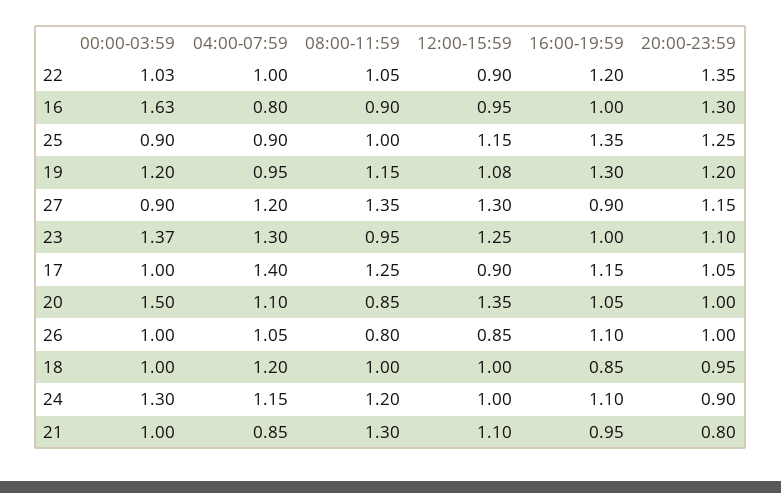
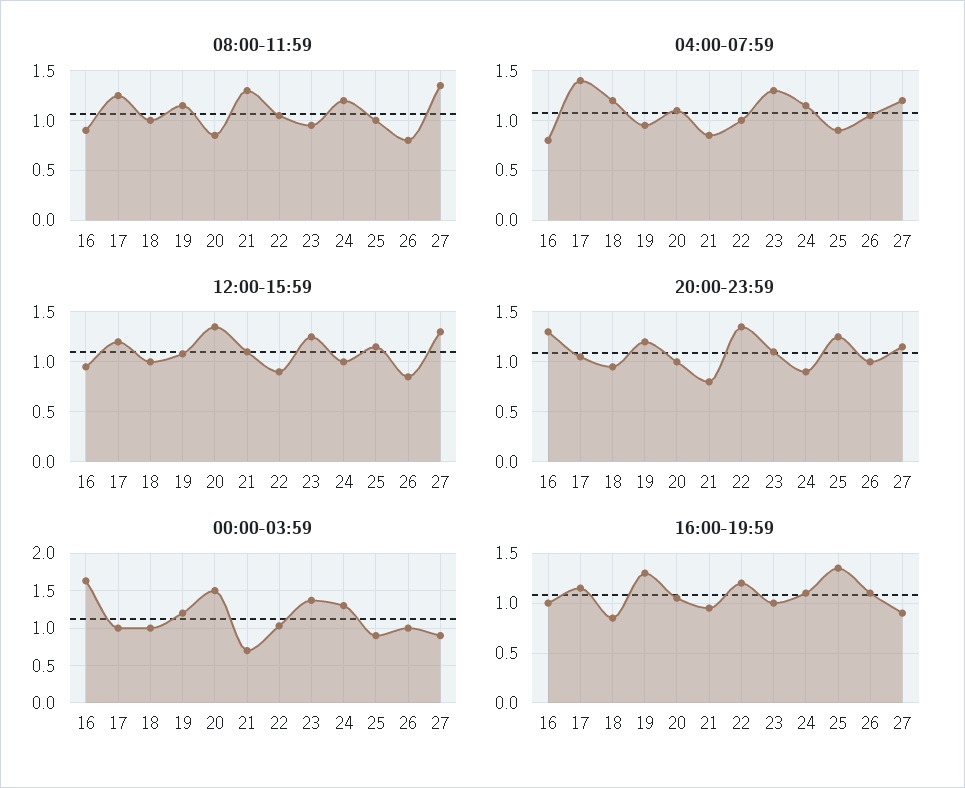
12:00-15:59, 17: 0.9 -> 1.2
00:00-03:59, 21: 1 -> 0.7

